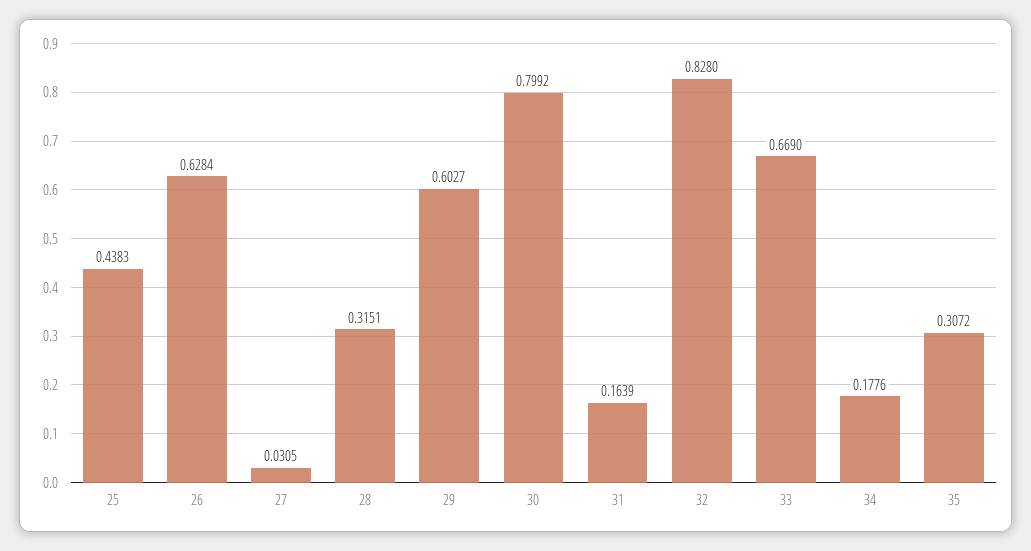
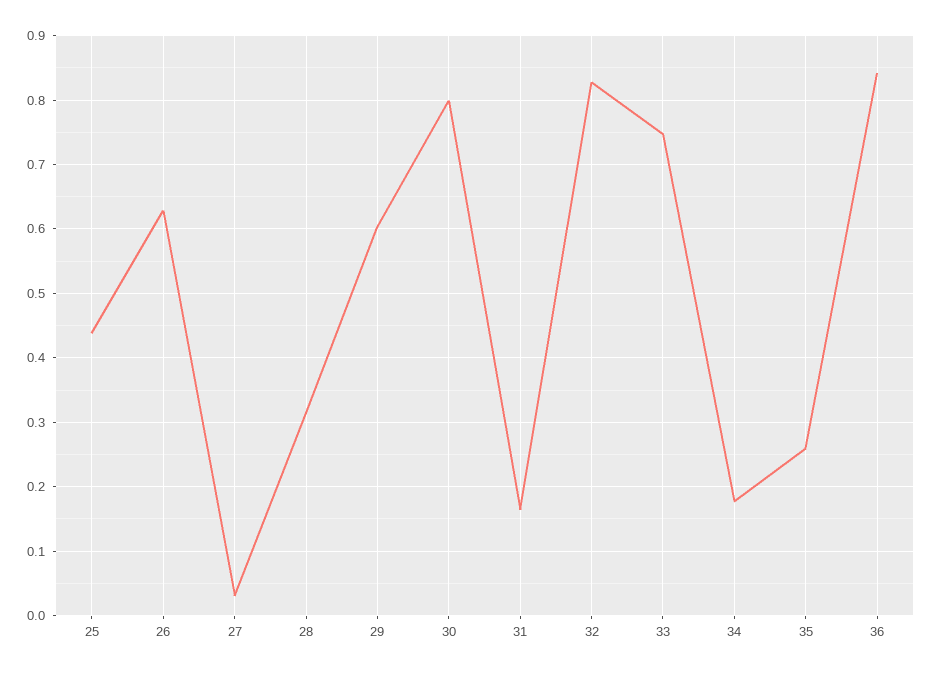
33: 0.669 -> 0.75
35: 0.3072 -> 0.26
36: none -> 0.84

